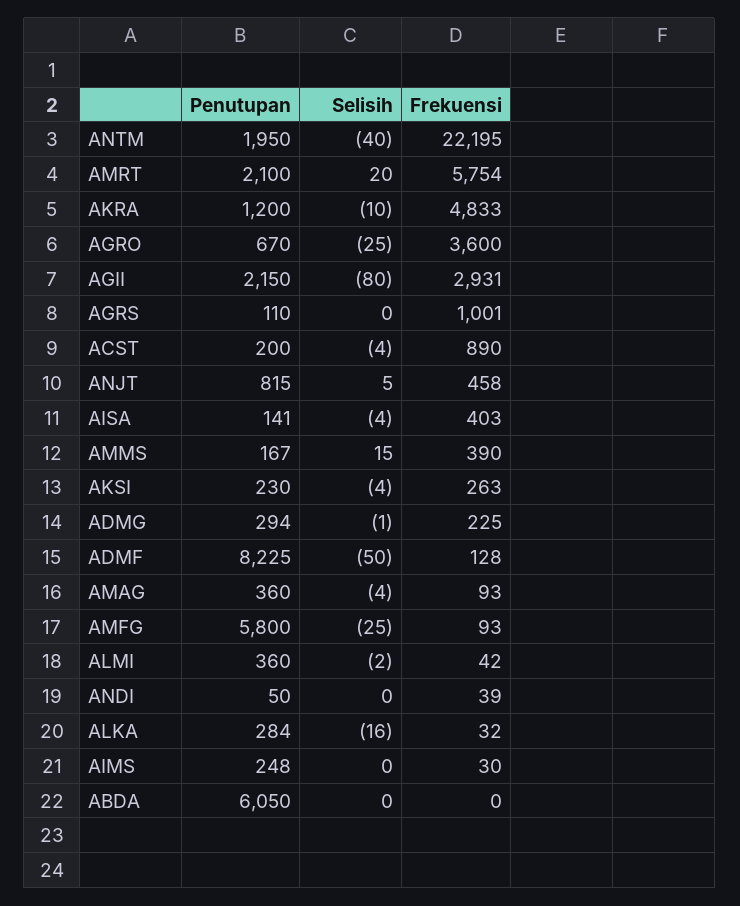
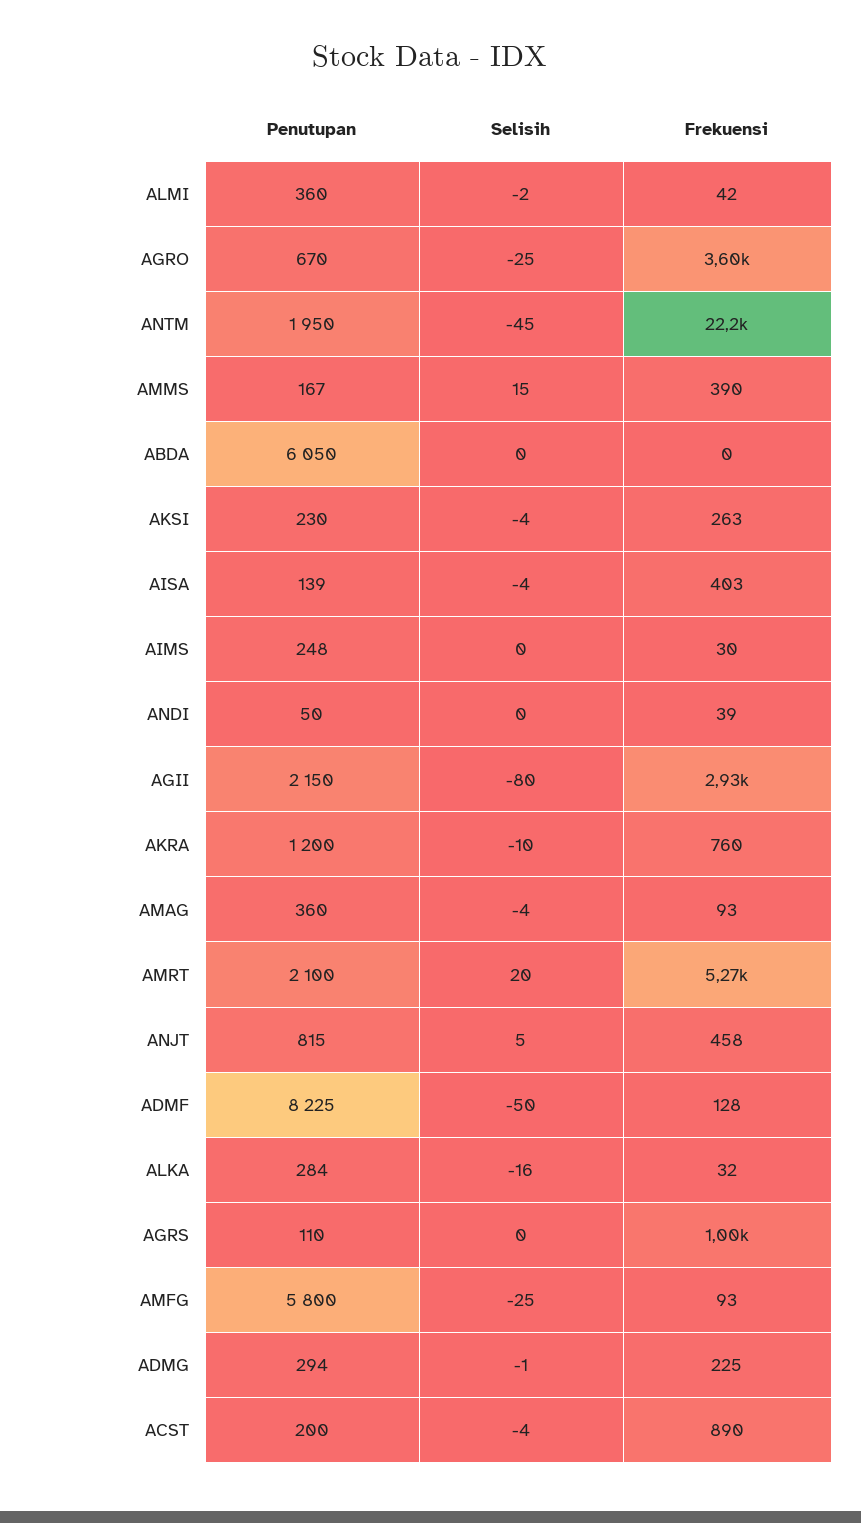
Selisih, ANTM: -40 -> -45
Frekuensi, AMRT: 5754 -> 5270
Frekuensi, AKRA: 4833 -> 760
Penutupan, AISA: 141 -> 139

